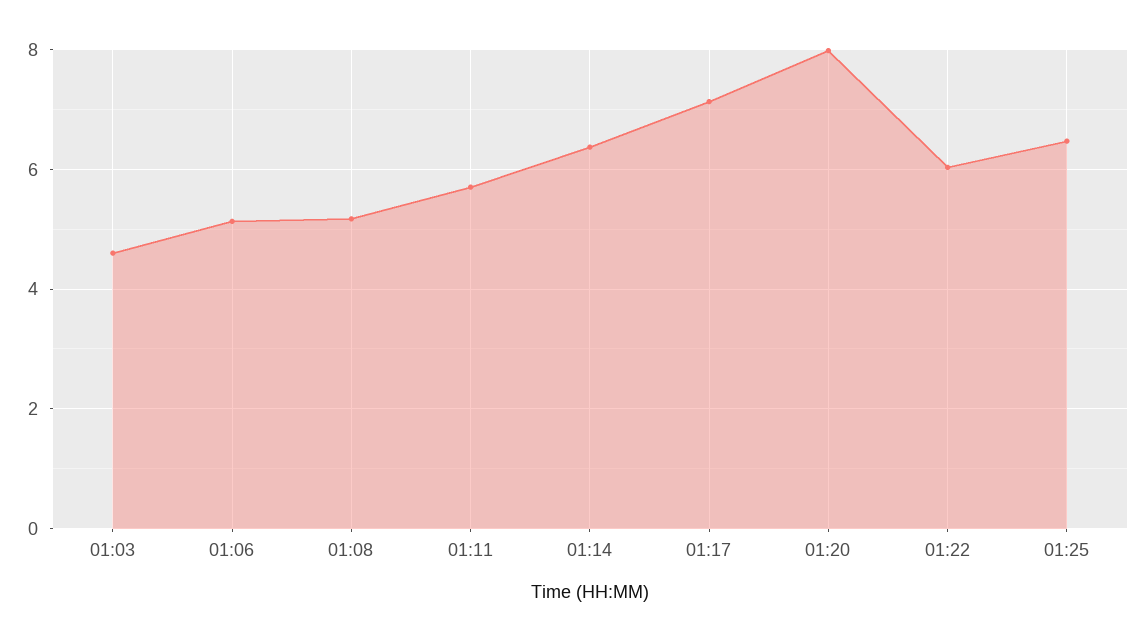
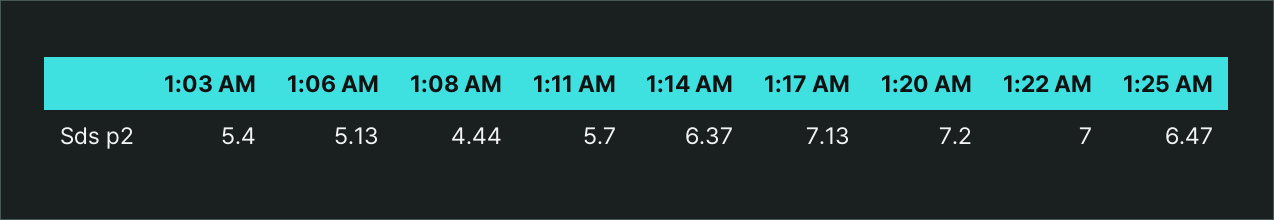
01:03: 4.6 -> 5.4
01:08: 5.2 -> 4.44
01:20: 8 -> 7.2
01:22: 6 -> 7

